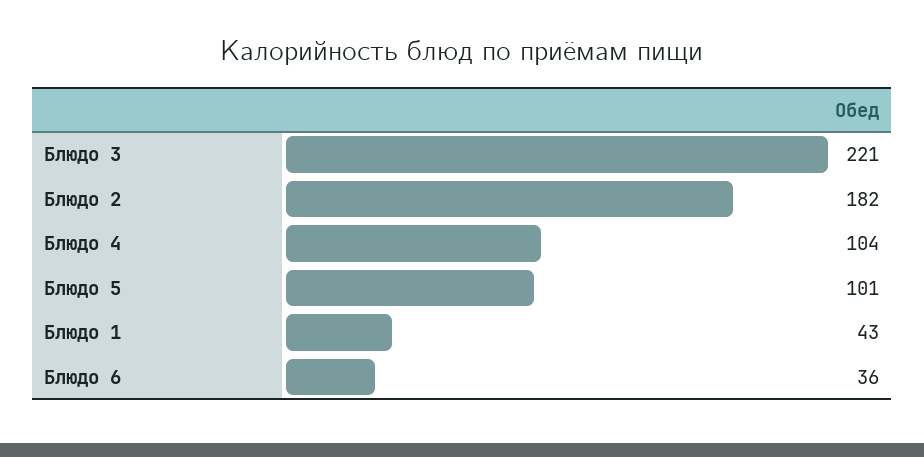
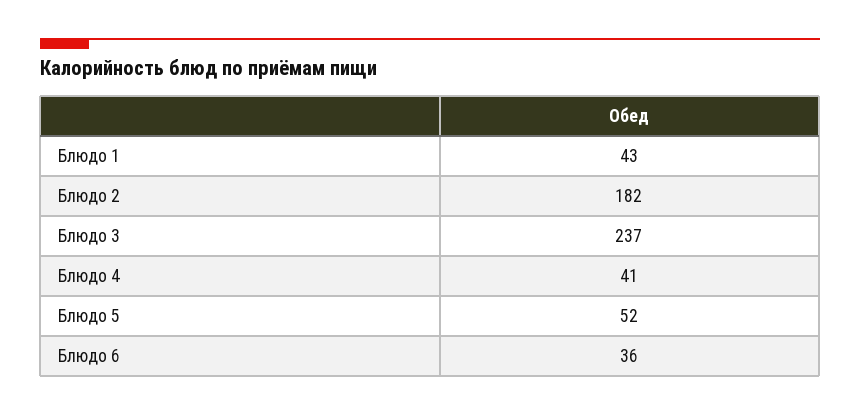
Блюдо 3: 221 -> 237
Блюдо 4: 104 -> 41
Блюдо 5: 101 -> 52

